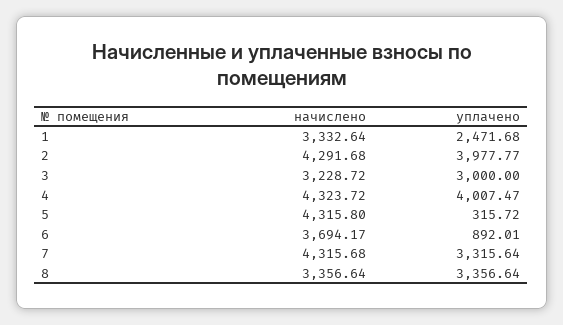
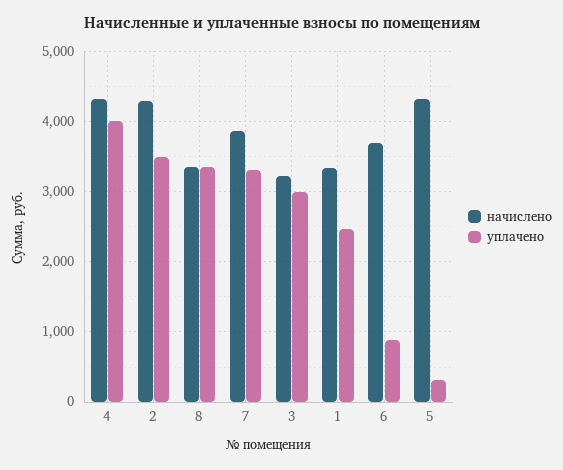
уплачено, 2: 3977.77 -> 3500
начислено, 7: 4315.68 -> 3900

